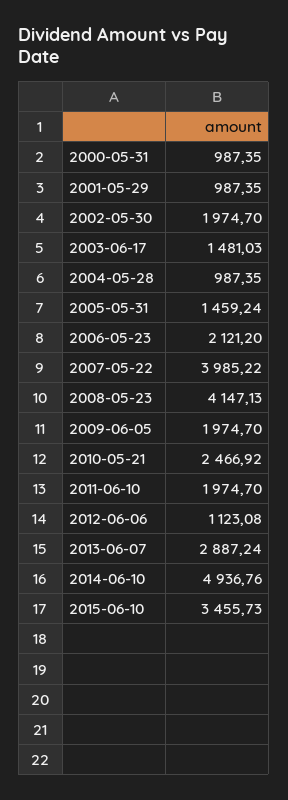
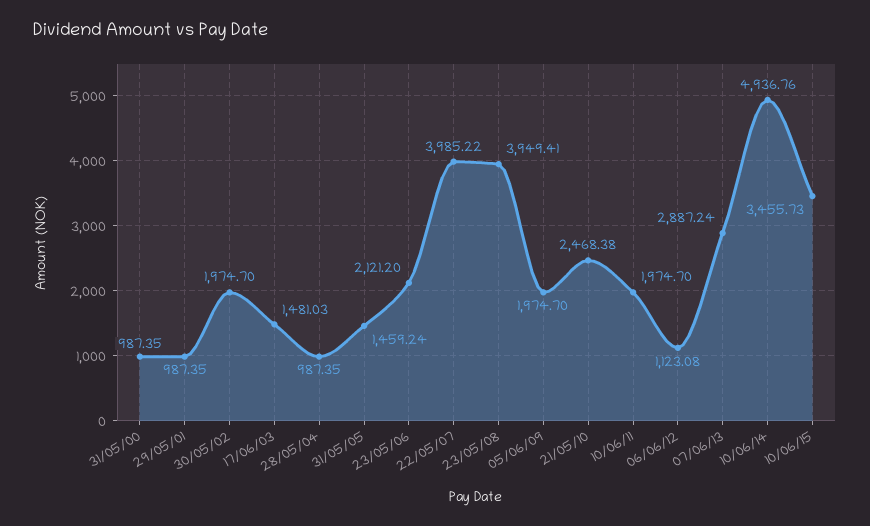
2008-05-23: 4147.13 -> 3949.41
2010-05-21: 2466.92 -> 2468.38

